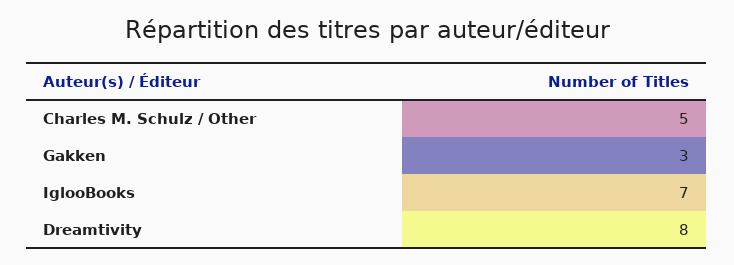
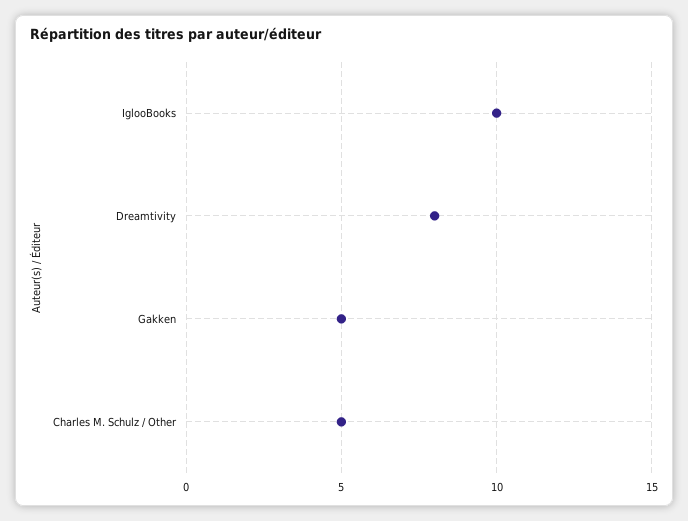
Gakken: 3 -> 5
IglooBooks: 7 -> 10

